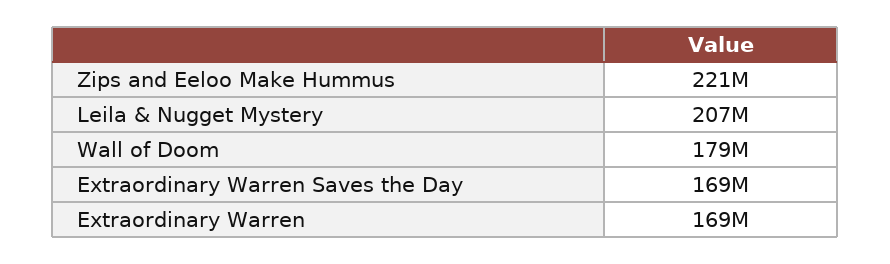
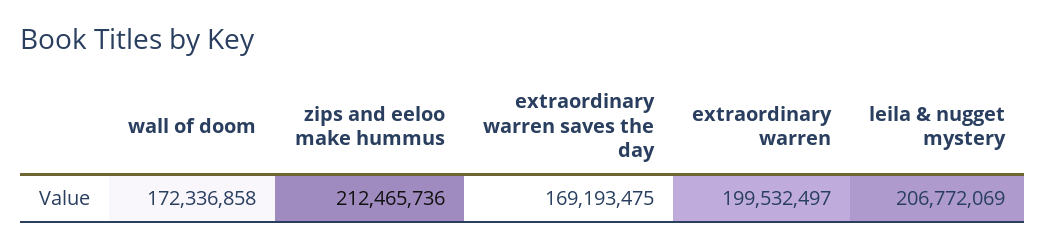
Zips and Eeloo Make Hummus: 221000000 -> 212465736
Wall of Doom: 179000000 -> 172336858
Extraordinary Warren: 169000000 -> 199532497

